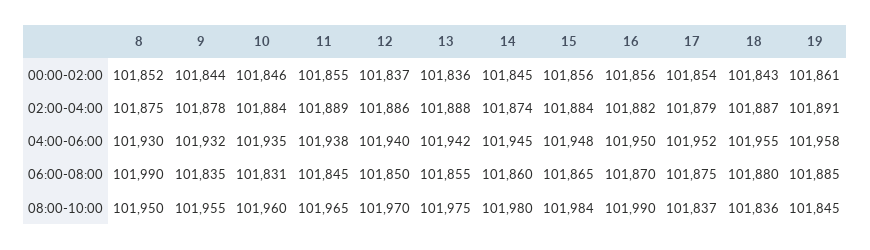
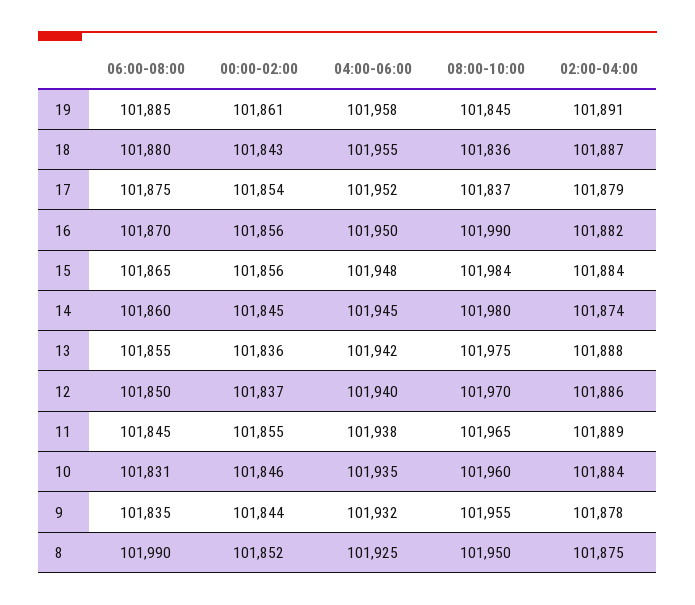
8, 04:00-06:00: 101930 -> 101925

